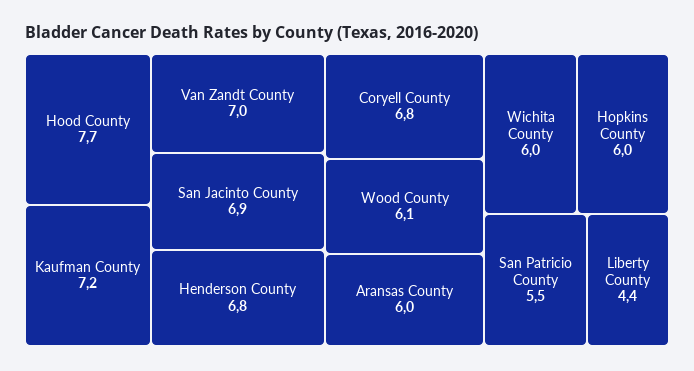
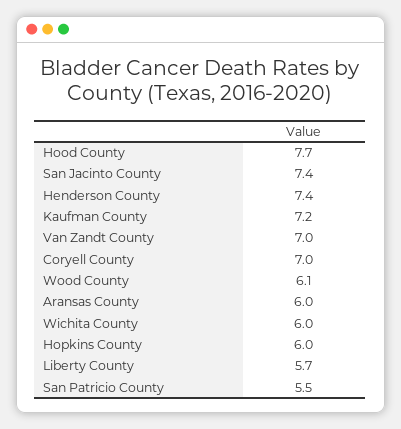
San Jacinto County: 6.9 -> 7.4
Henderson County: 6.8 -> 7.4
Coryell County: 6.8 -> 7
Liberty County: 4.4 -> 5.7

